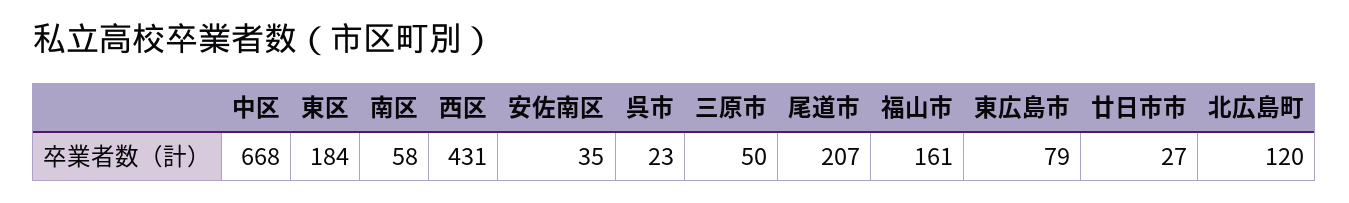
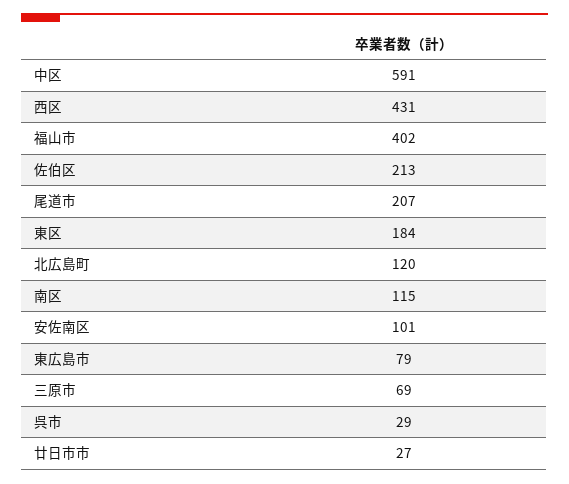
中区: 668 -> 591
南区: 58 -> 115
安佐南区: 35 -> 101
呉市: 23 -> 29
三原市: 50 -> 69
福山市: 161 -> 402
佐伯区: none -> 213

